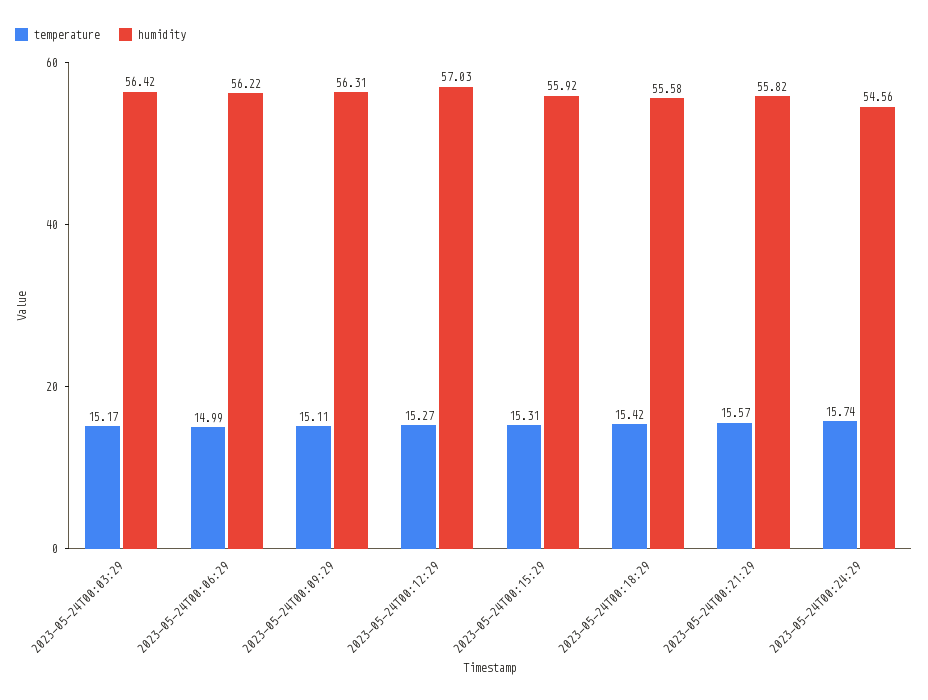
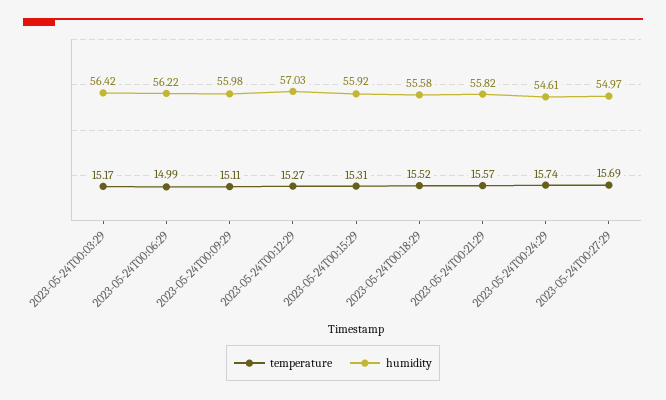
humidity, 2023-05-24T00:09:29: 56.31 -> 55.98
temperature, 2023-05-24T00:18:29: 15.42 -> 15.52
humidity, 2023-05-24T00:24:29: 54.56 -> 54.61
temperature, 2023-05-24T00:27:29: none -> 15.69
humidity, 2023-05-24T00:27:29: none -> 54.97

